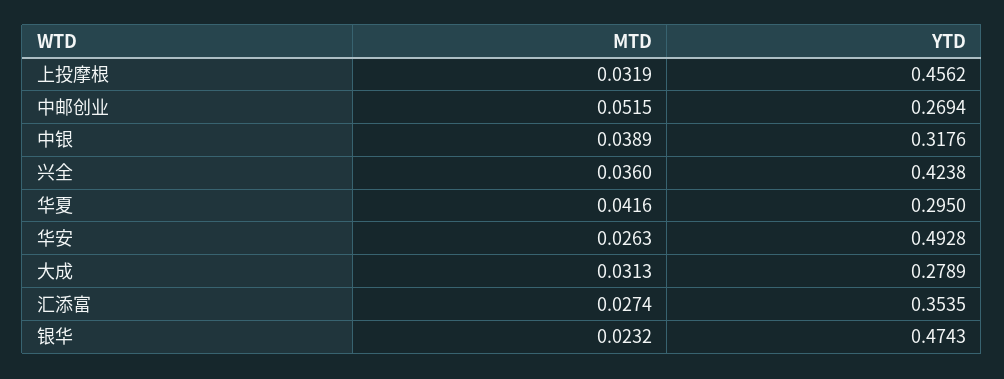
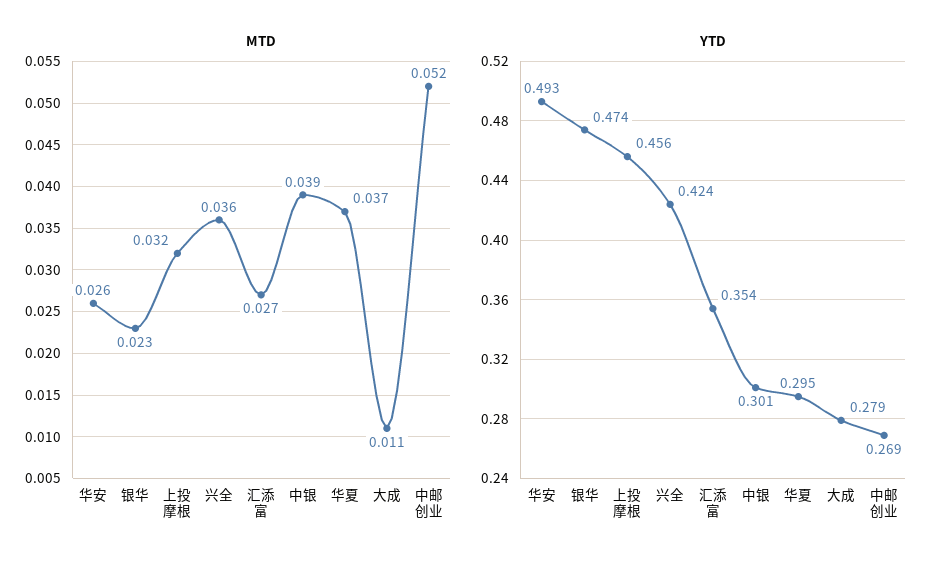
YTD, 中银: 0.3176 -> 0.301
MTD, 华夏: 0.0416 -> 0.037
MTD, 大成: 0.0313 -> 0.011

